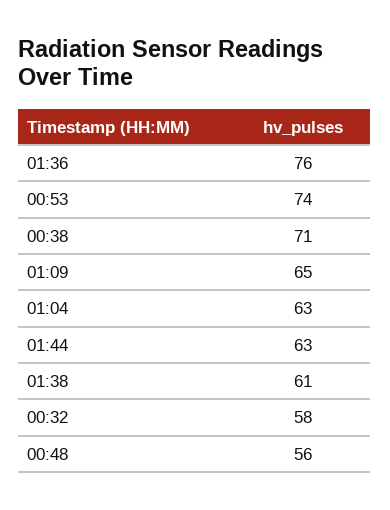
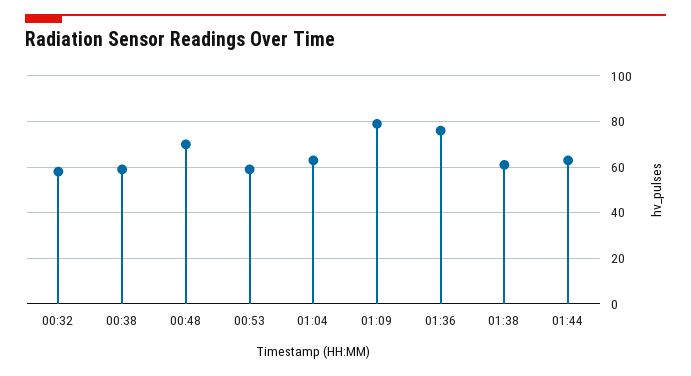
00:53: 74 -> 60
00:38: 71 -> 60
01:09: 65 -> 80
00:48: 56 -> 70

